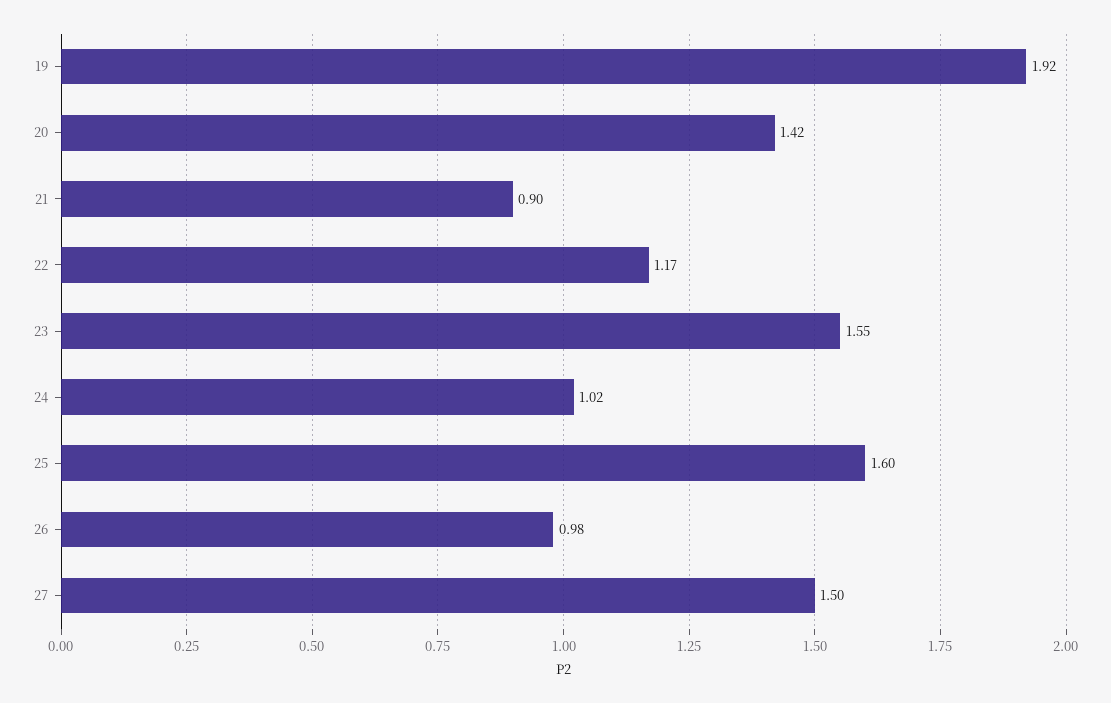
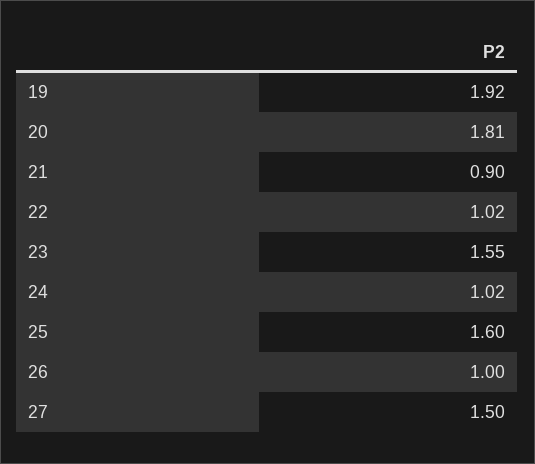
20: 1.42 -> 1.81
22: 1.17 -> 1.02
26: 0.98 -> 1

